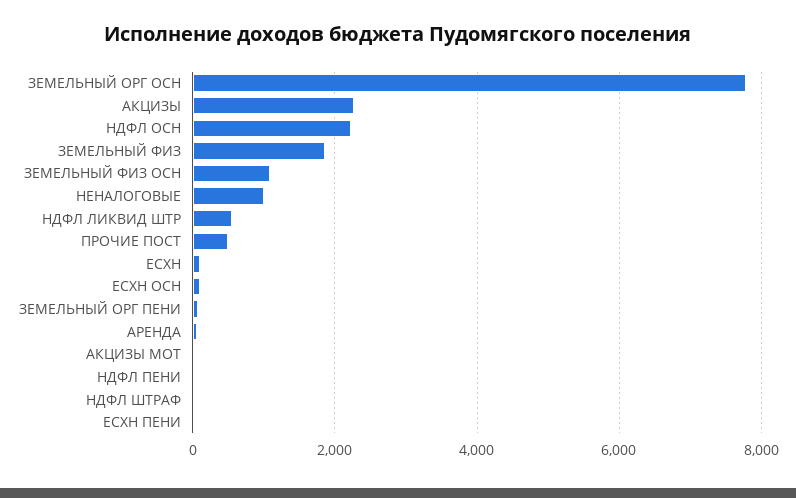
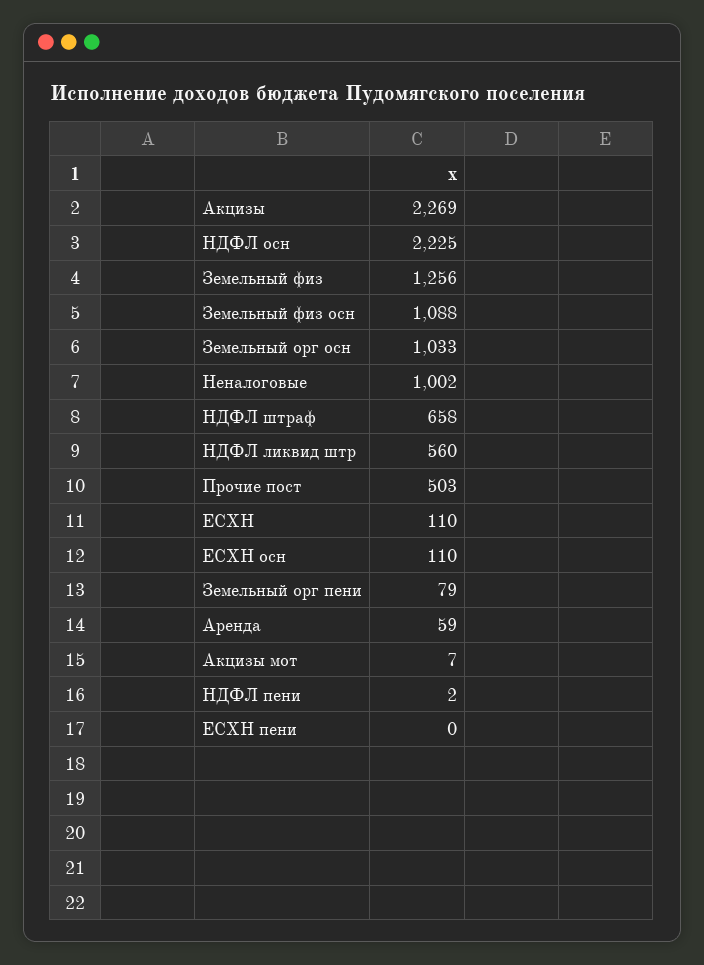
ЗЕМЕЛЬНЫЙ ОРГ ОСН: 7800 -> 1033
ЗЕМЕЛЬНЫЙ ФИЗ: 1800 -> 1256
НДФЛ ШТРАФ: 0 -> 658

